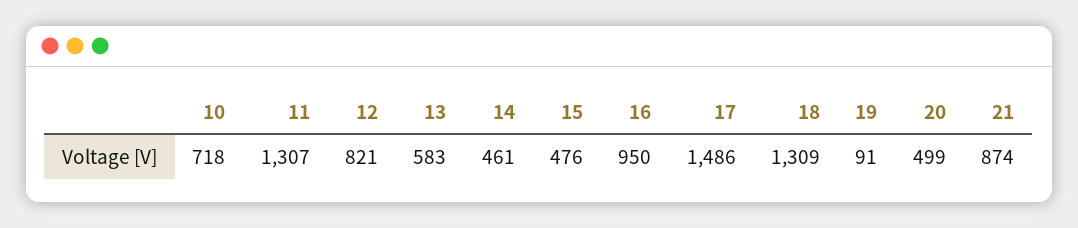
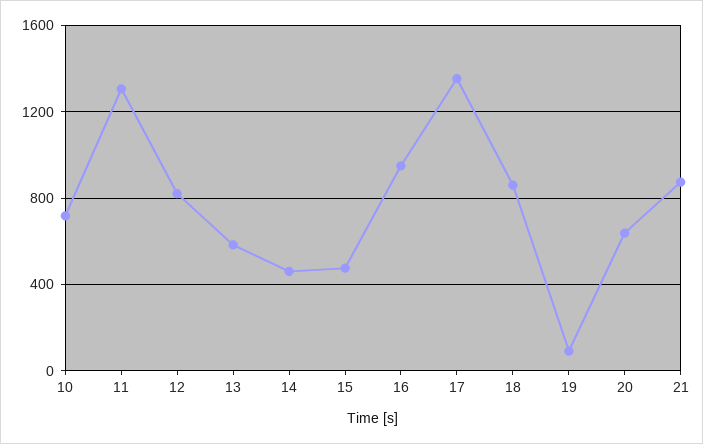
17: 1486 -> 1350
18: 1309 -> 850
20: 499 -> 650

